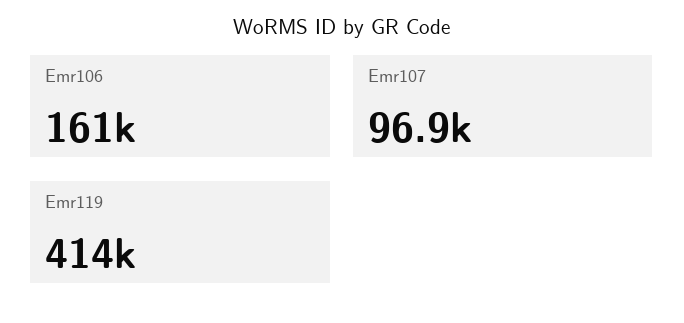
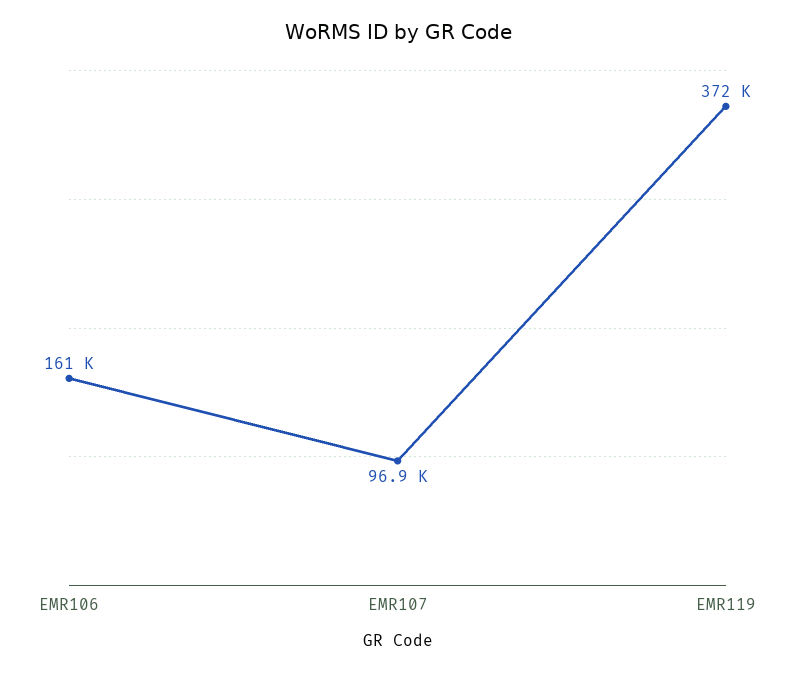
Emr119: 414000 -> 372000

